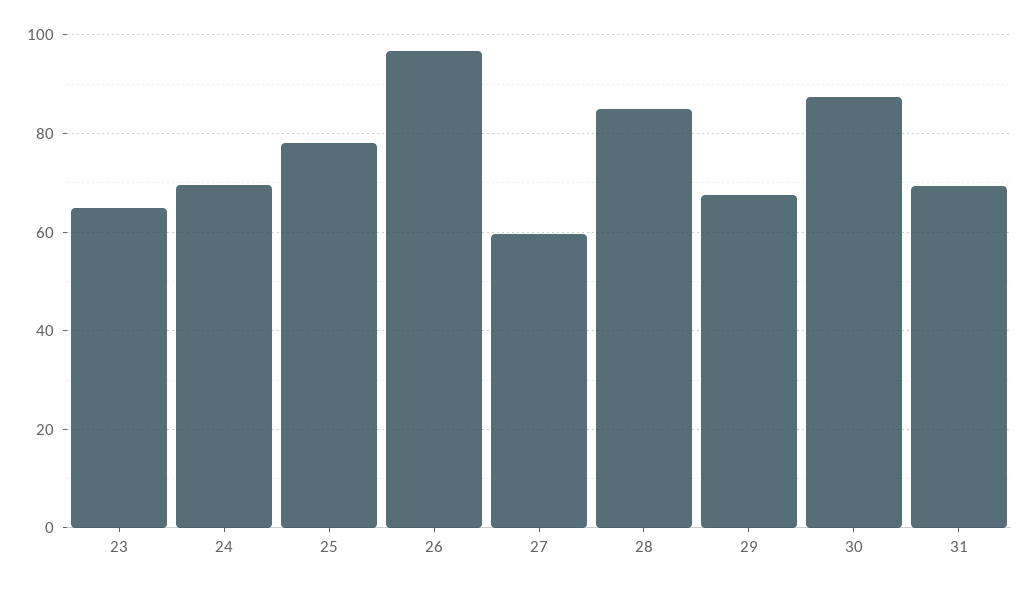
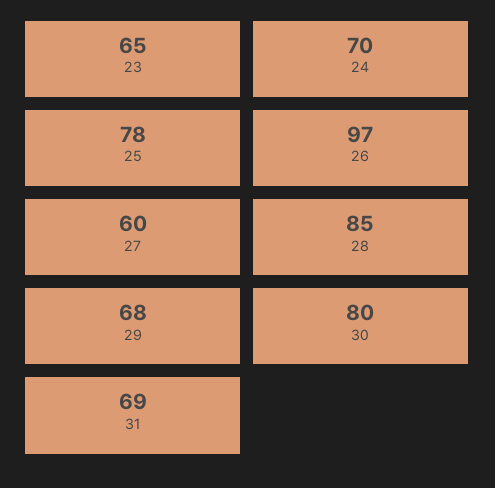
30: 88 -> 80

